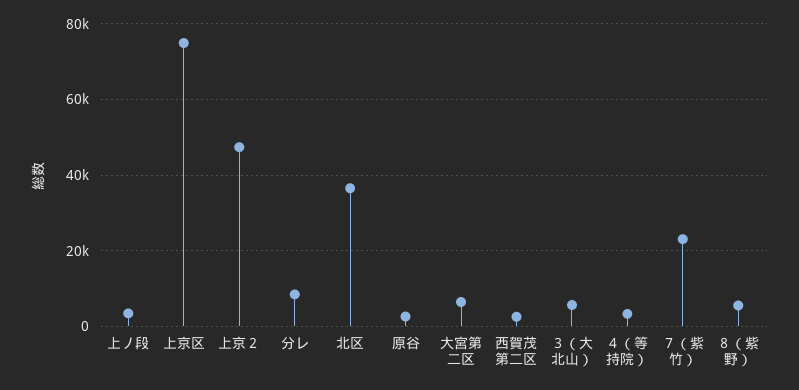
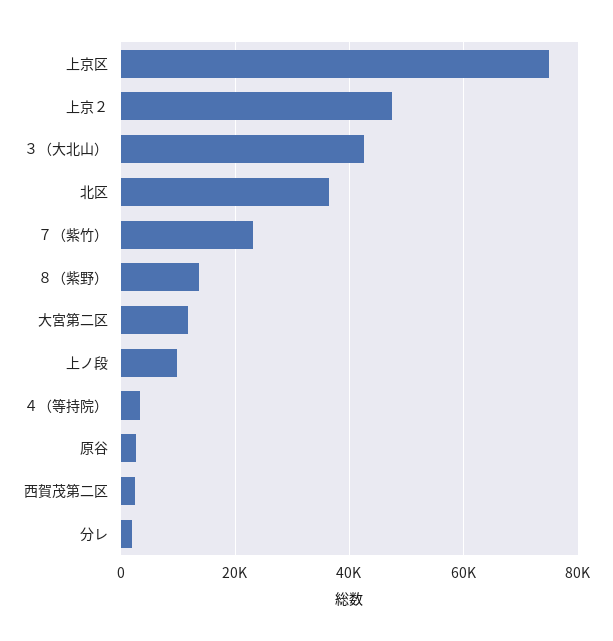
上ノ段: 4000 -> 10000
分レ: 8000 -> 2000
大宮第二区: 6000 -> 12000
３（大北山）: 6000 -> 42000
８（紫野）: 6000 -> 14000

